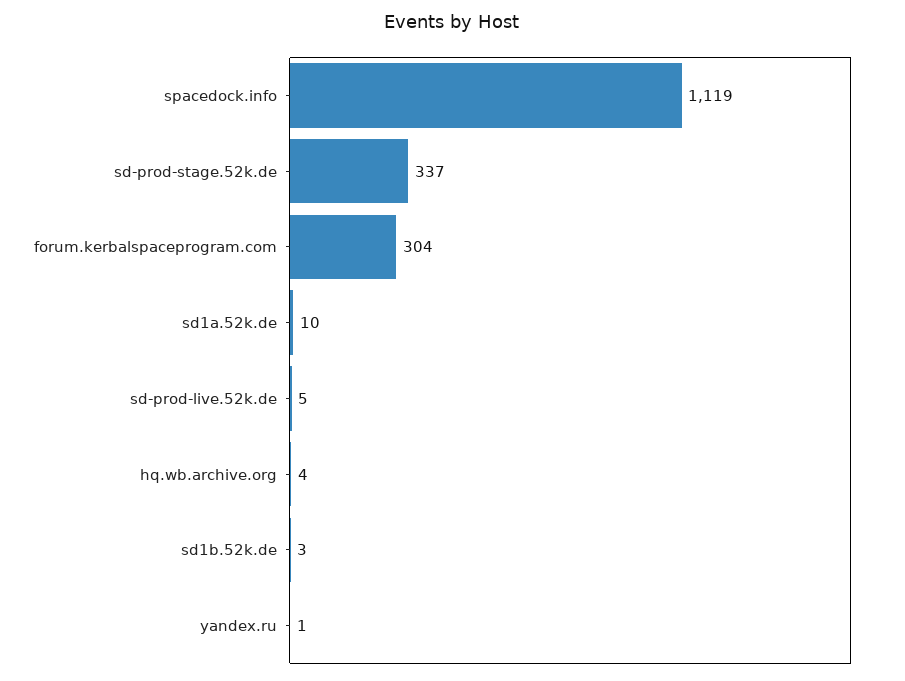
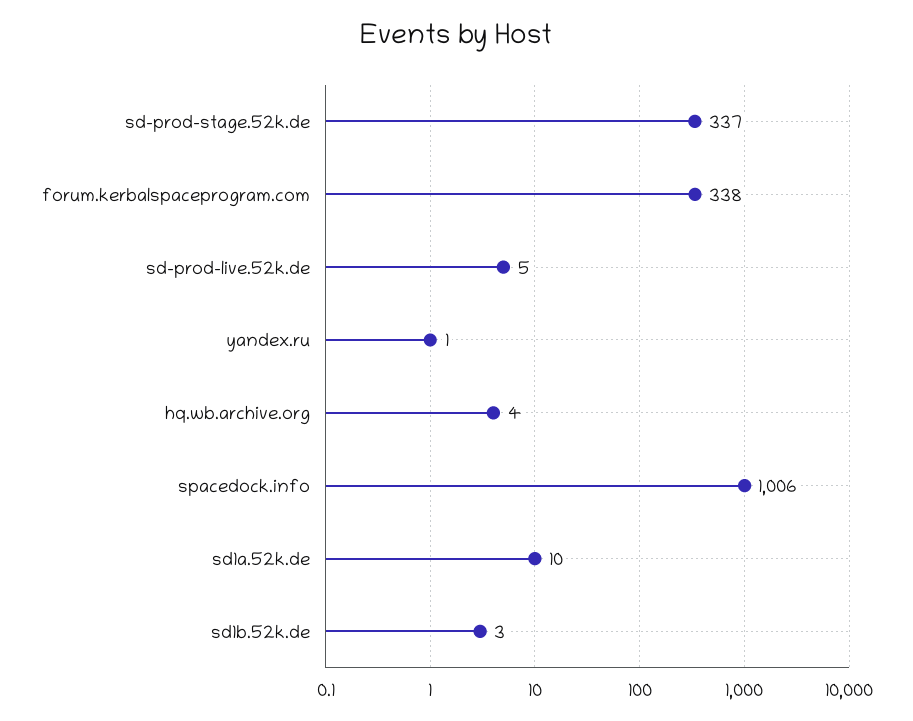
spacedock.info: 1119 -> 1006
forum.kerbalspaceprogram.com: 304 -> 338

